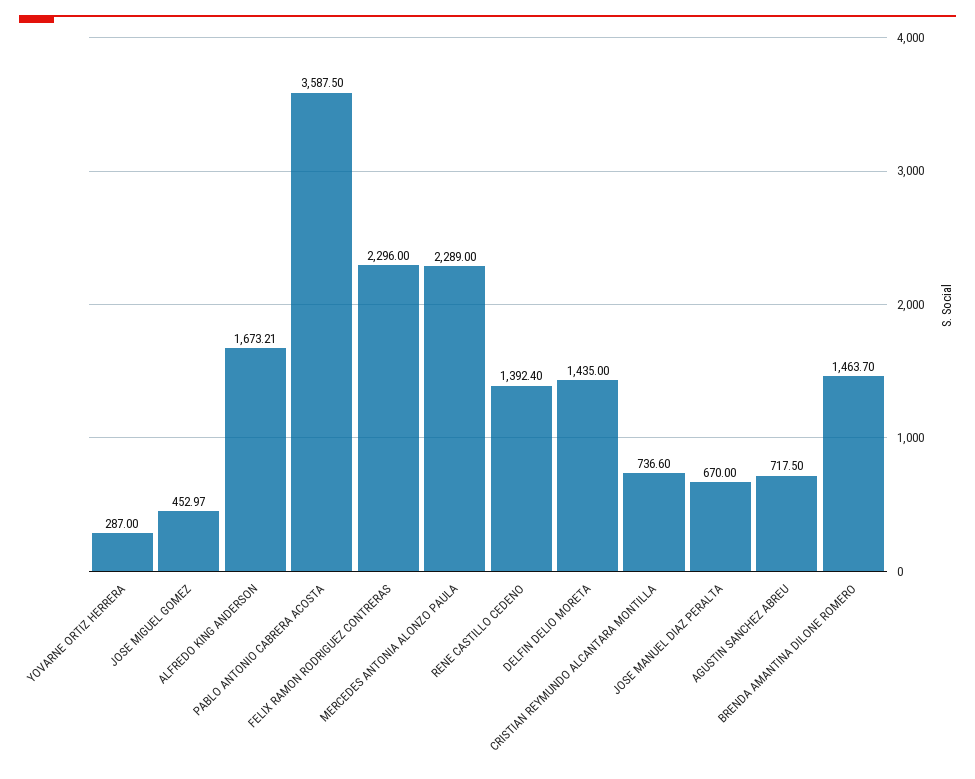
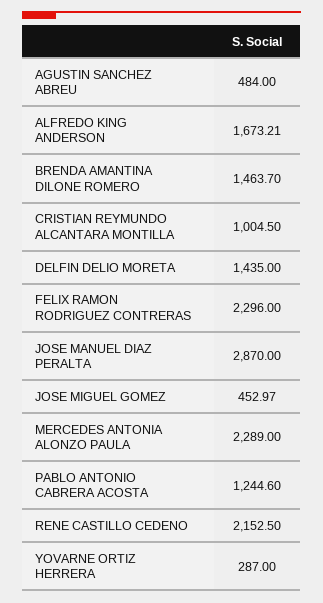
PABLO ANTONIO CABRERA ACOSTA: 3587.5 -> 1244.6
RENE CASTILLO CEDENO: 1392.4 -> 2152.5
CRISTIAN REYMUNDO ALCANTARA MONTILLA: 736.6 -> 1004.5
JOSE MANUEL DIAZ PERALTA: 670 -> 2870
AGUSTIN SANCHEZ ABREU: 717.5 -> 484

